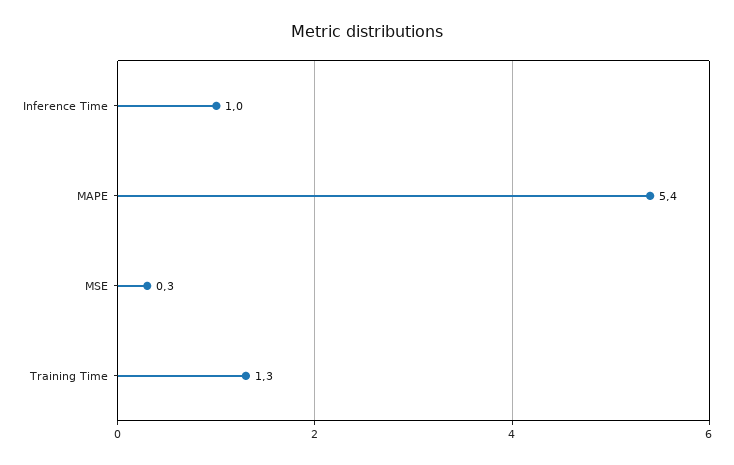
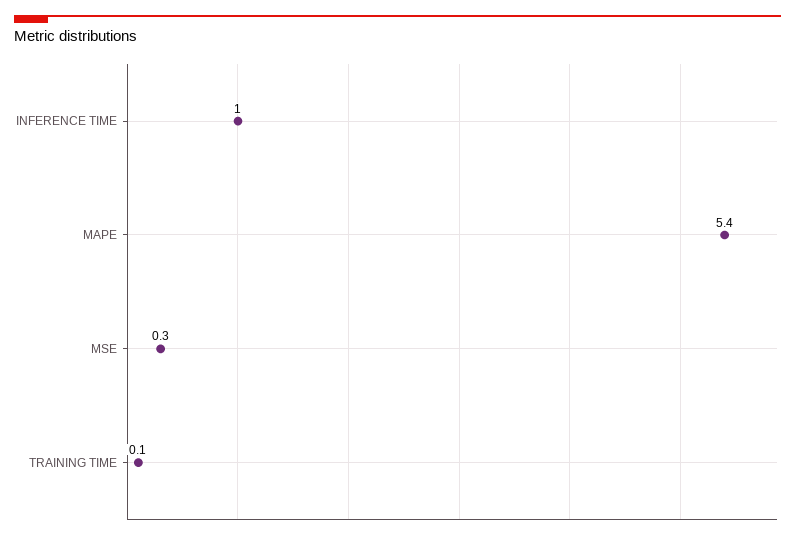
Training Time: 1.3 -> 0.1

